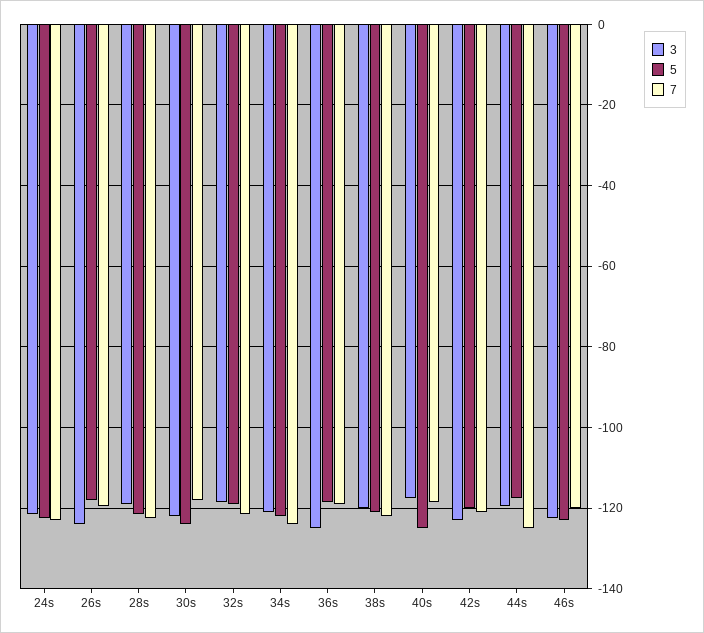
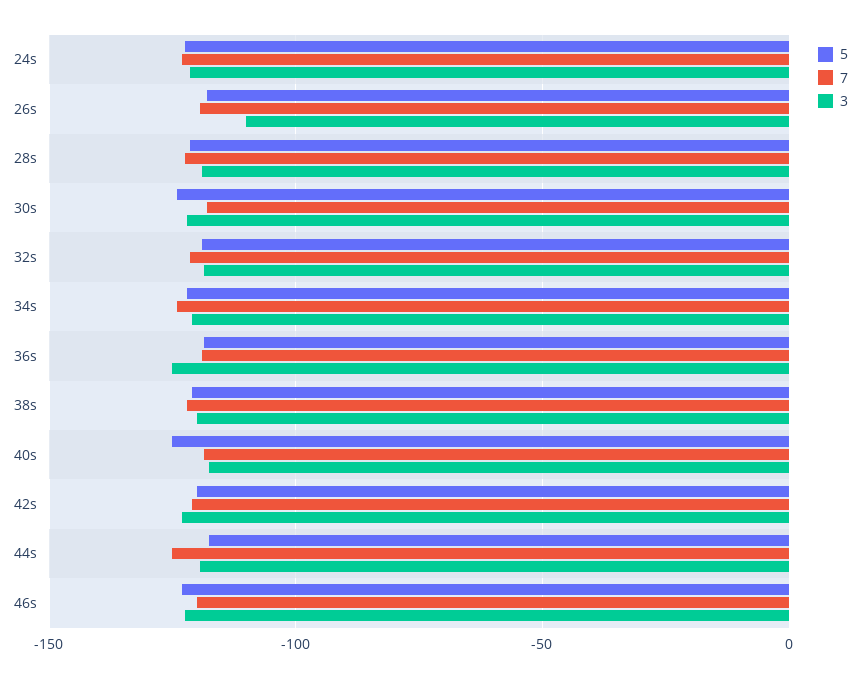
3, 26s: -124 -> -110

